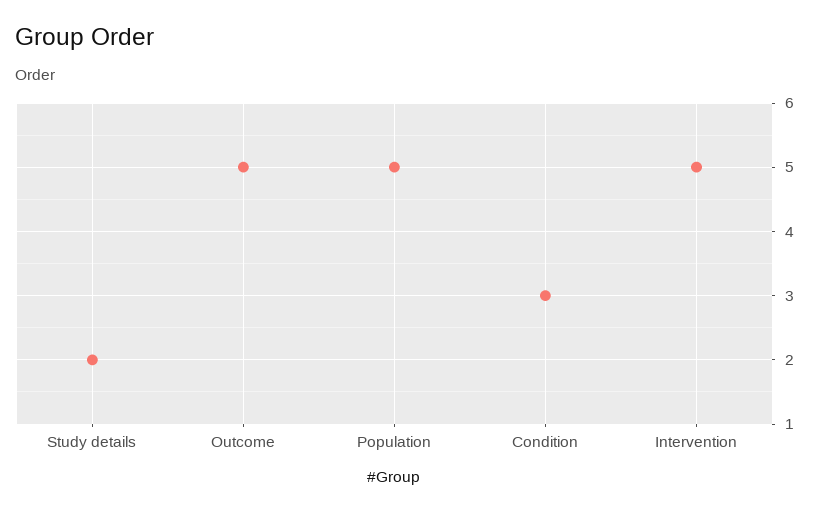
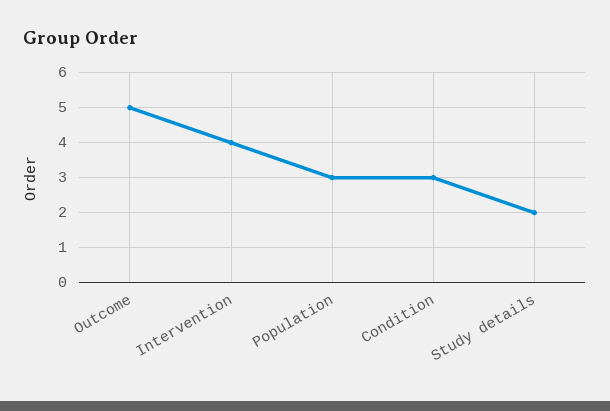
Population: 5 -> 3
Intervention: 5 -> 4

